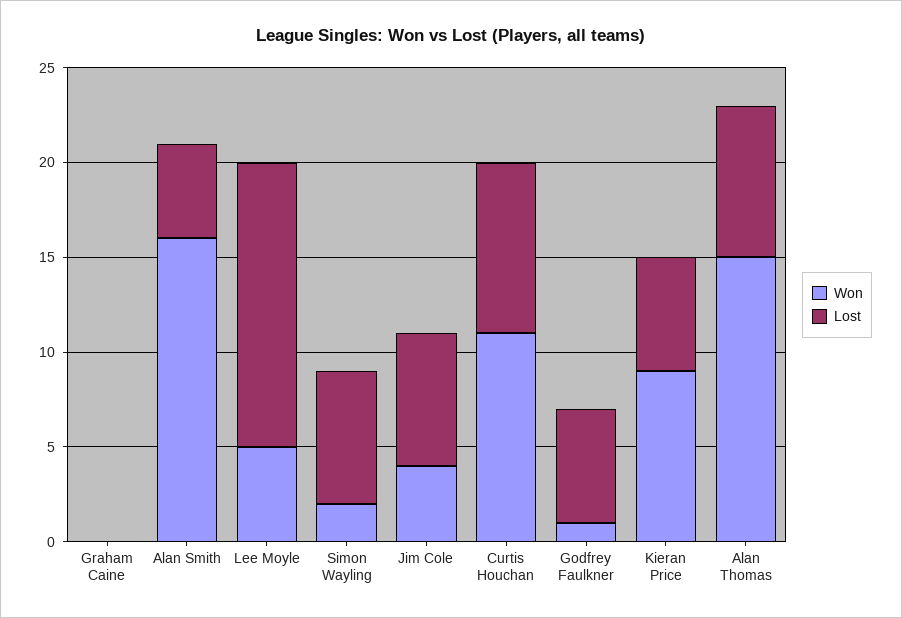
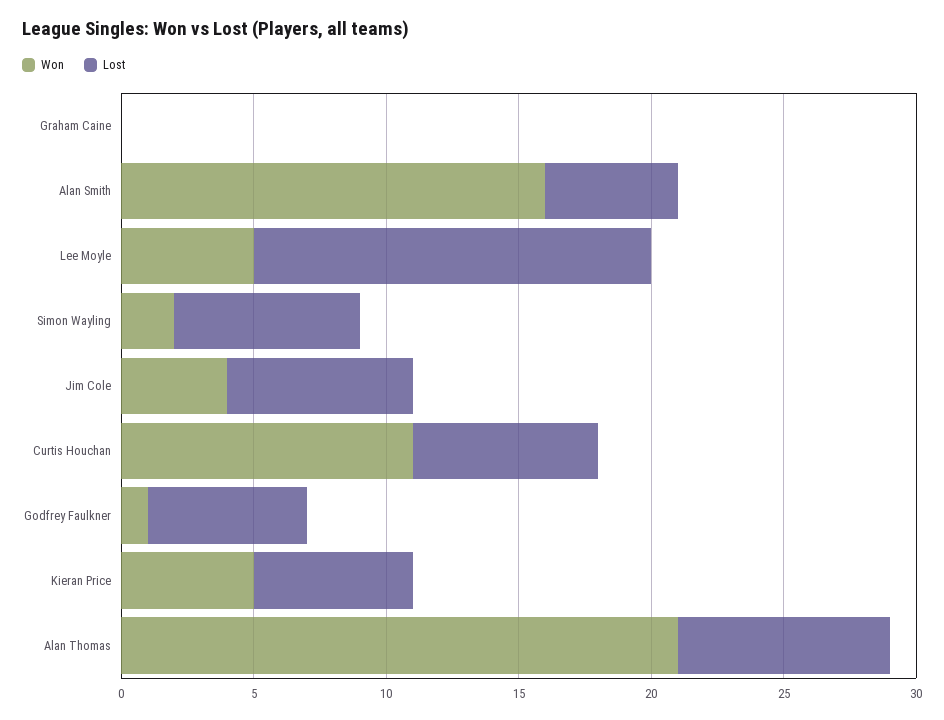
Lost, Curtis Houchan: 9 -> 7
Won, Kieran Price: 9 -> 5
Won, Alan Thomas: 15 -> 21

